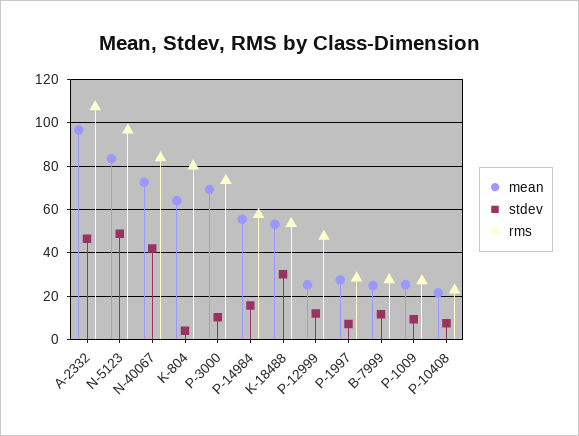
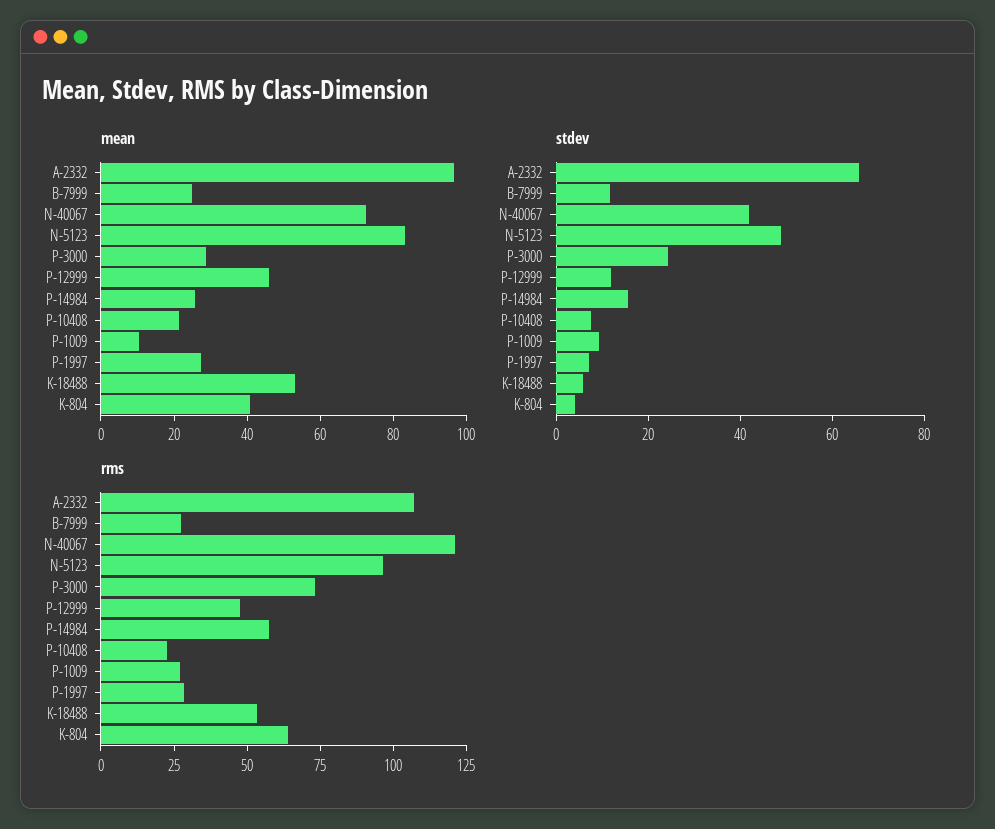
stdev, A-2332: 45 -> 65
rms, N-40067: 85 -> 120
mean, K-804: 65 -> 40
rms, K-804: 80 -> 65
mean, P-3000: 70 -> 30
stdev, P-3000: 10 -> 25
mean, P-14984: 55 -> 25
stdev, K-18488: 30 -> 5
mean, P-12999: 25 -> 45
mean, P-1009: 25 -> 10

